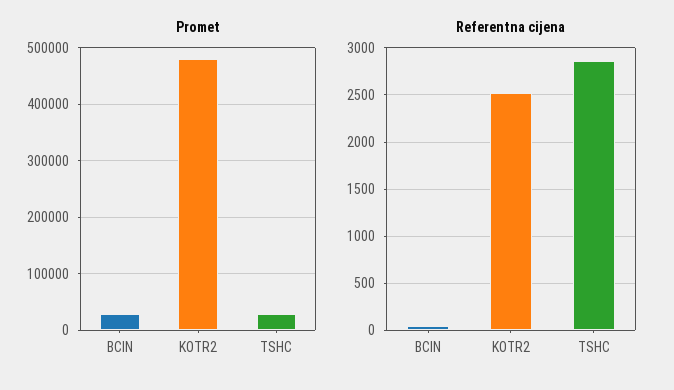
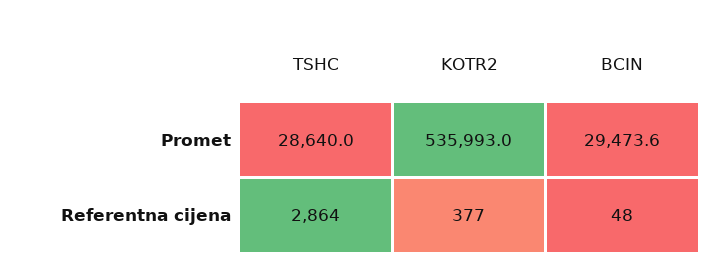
Promet, KOTR2: 480000 -> 535993
Referentna cijena, KOTR2: 2500 -> 377

